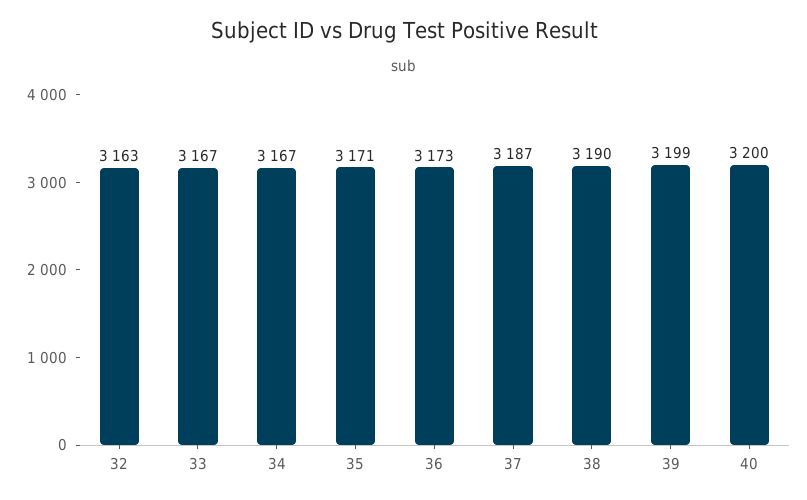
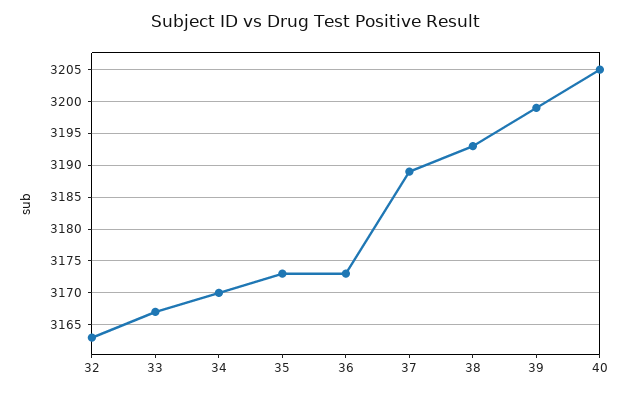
34: 3167 -> 3170
35: 3171 -> 3173
37: 3187 -> 3189
38: 3190 -> 3193
40: 3200 -> 3205

